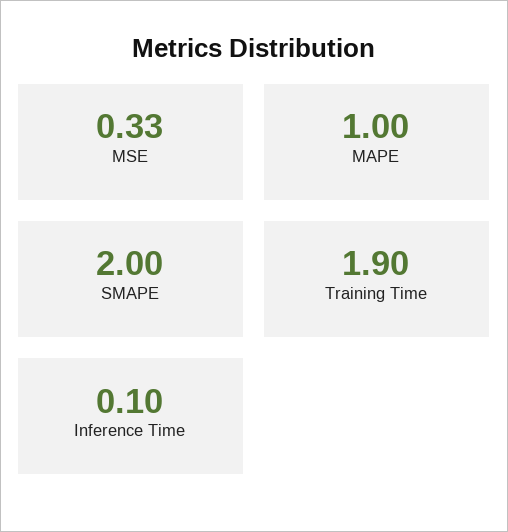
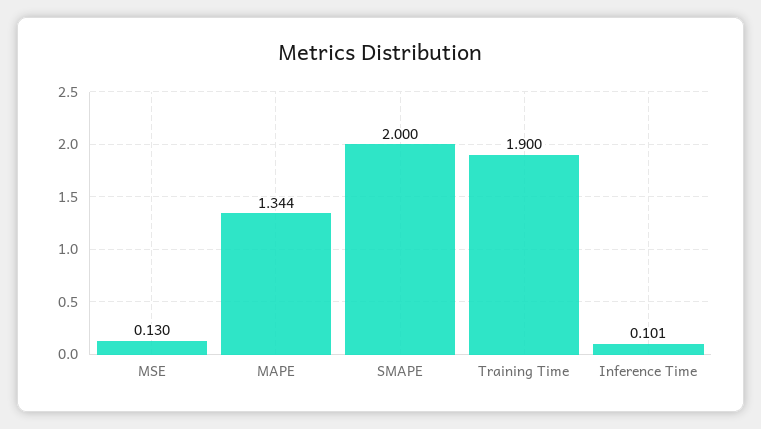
MSE: 0.33 -> 0.13
MAPE: 1 -> 1.344

